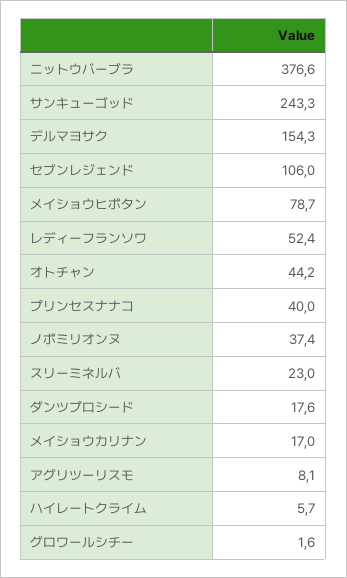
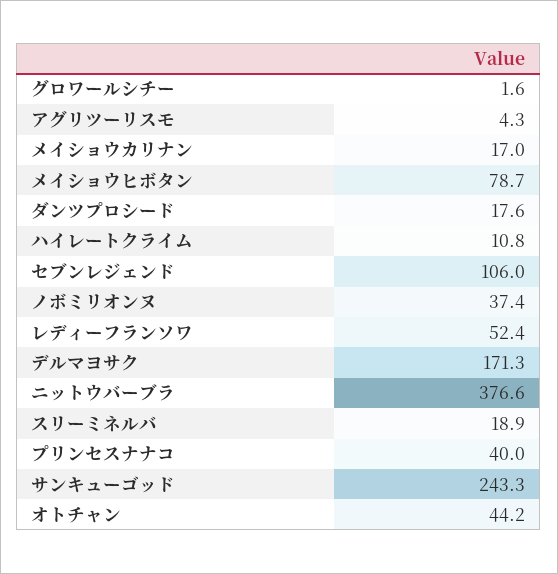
デルマヨサク: 154.3 -> 171.3
スリーミネルバ: 23 -> 18.9
アグリツーリスモ: 8.1 -> 4.3
ハイレートクライム: 5.7 -> 10.8

